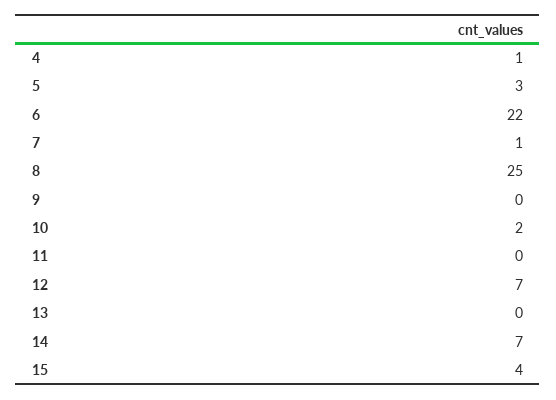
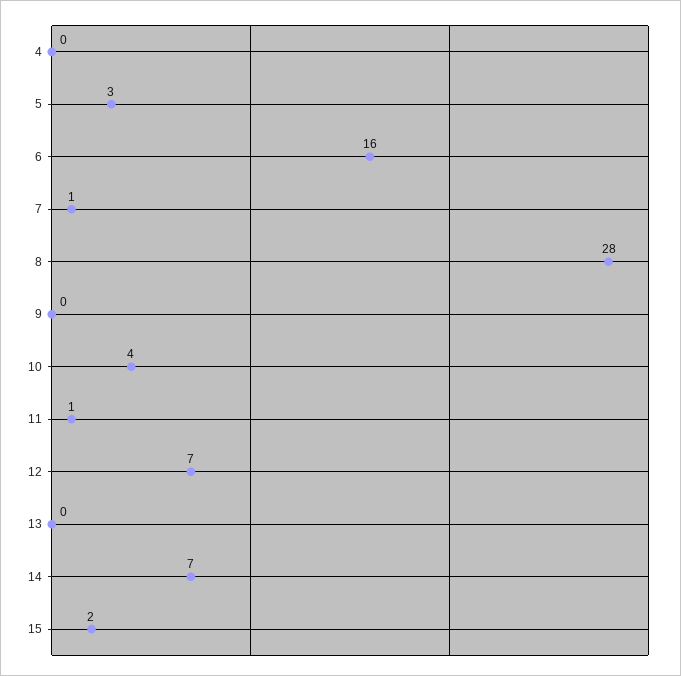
4: 1 -> 0
6: 22 -> 16
8: 25 -> 28
10: 2 -> 4
11: 0 -> 1
15: 4 -> 2

